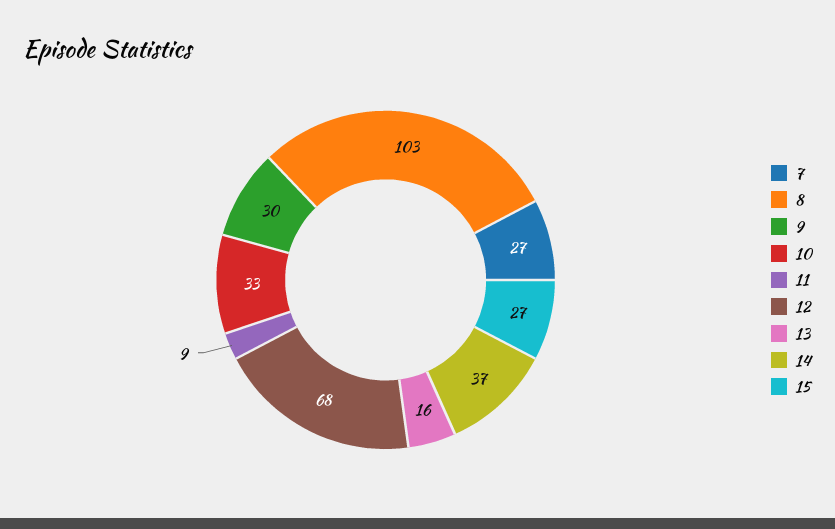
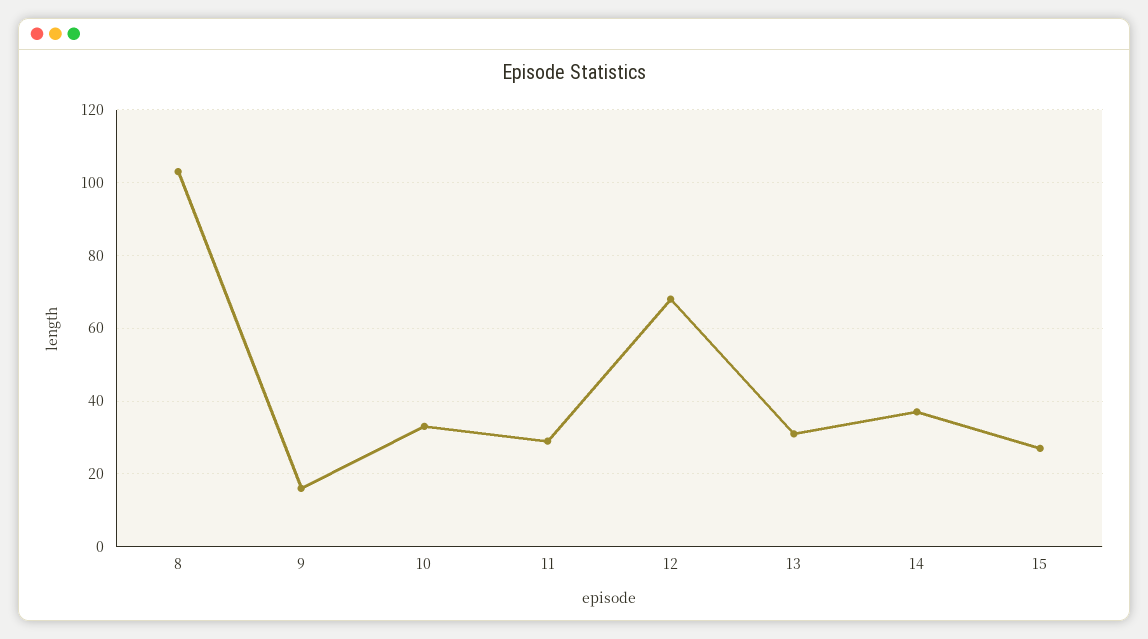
7: 27 -> none
9: 30 -> 15
11: 9 -> 30
13: 16 -> 30

